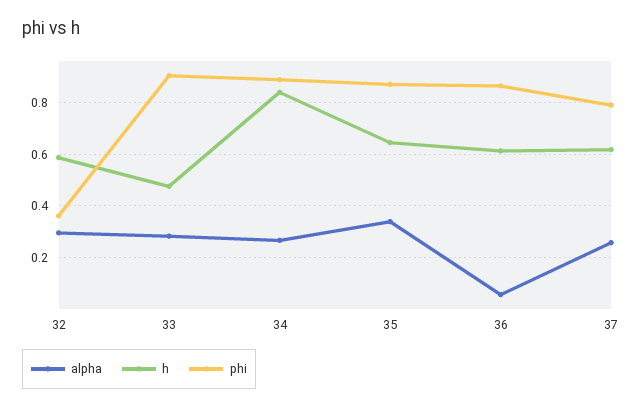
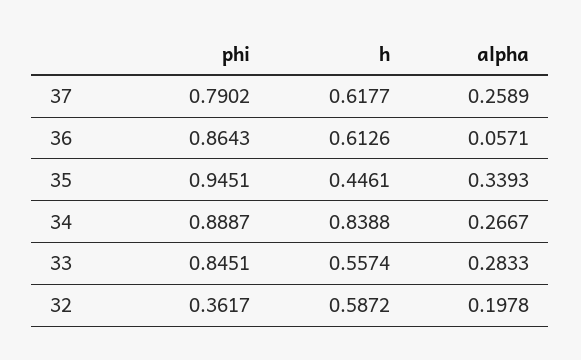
alpha, 32: 0.3 -> 0.1978
h, 33: 0.475 -> 0.5574
phi, 33: 0.9 -> 0.8451
h, 35: 0.65 -> 0.4461
phi, 35: 0.875 -> 0.9451

